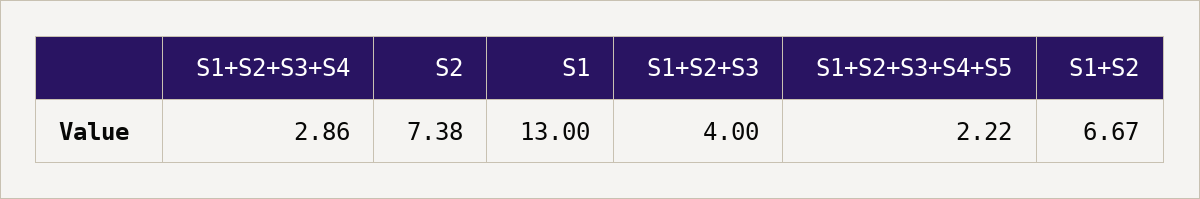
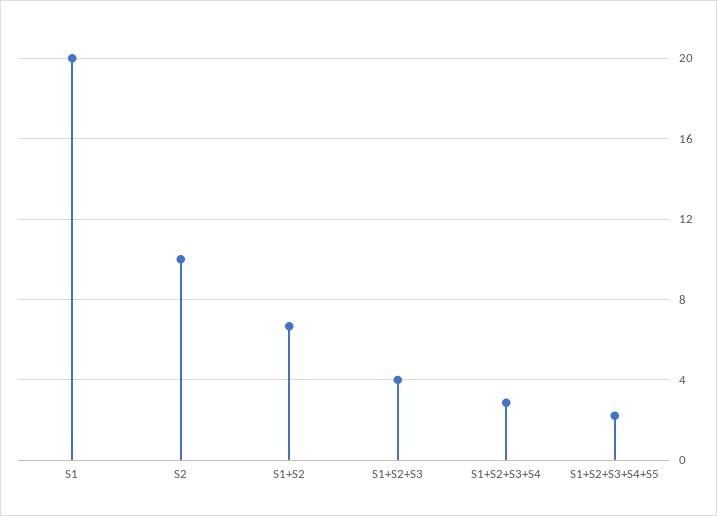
S2: 7.38 -> 10
S1: 13 -> 20

